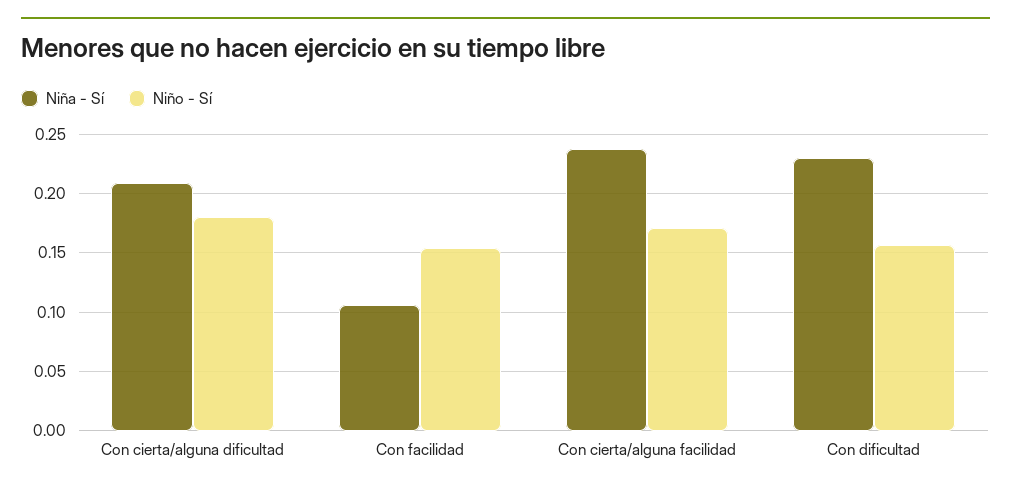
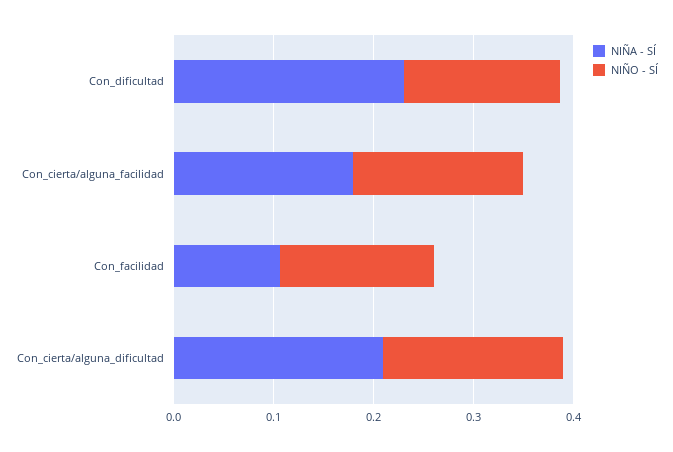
Niña - Sí, Con cierta/alguna facilidad: 0.24 -> 0.18

